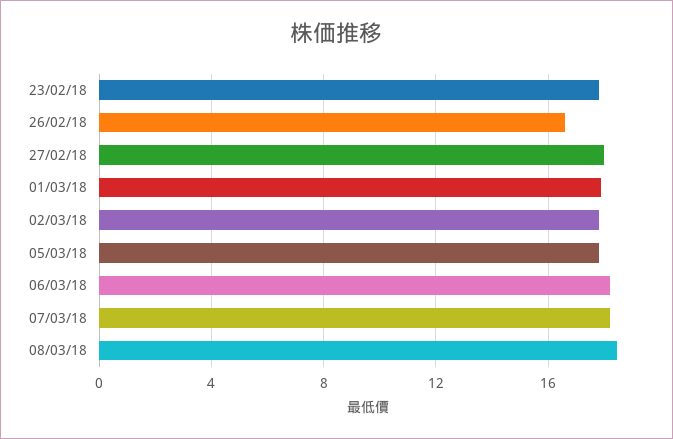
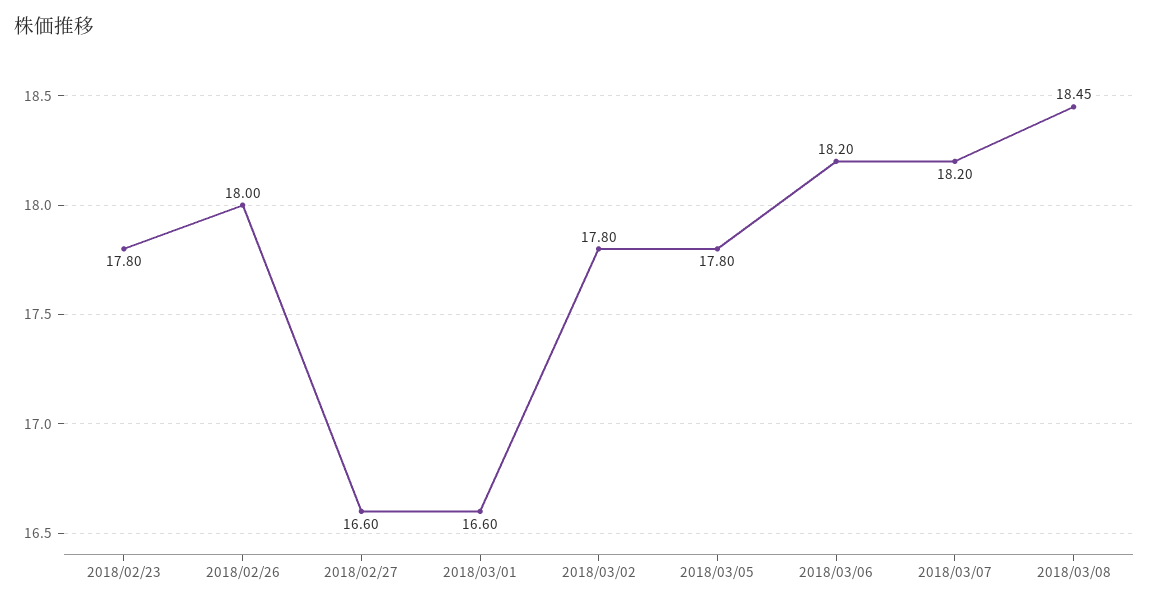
26/02/18: 16.5 -> 18
27/02/18: 18 -> 16.6
01/03/18: 18 -> 16.6

